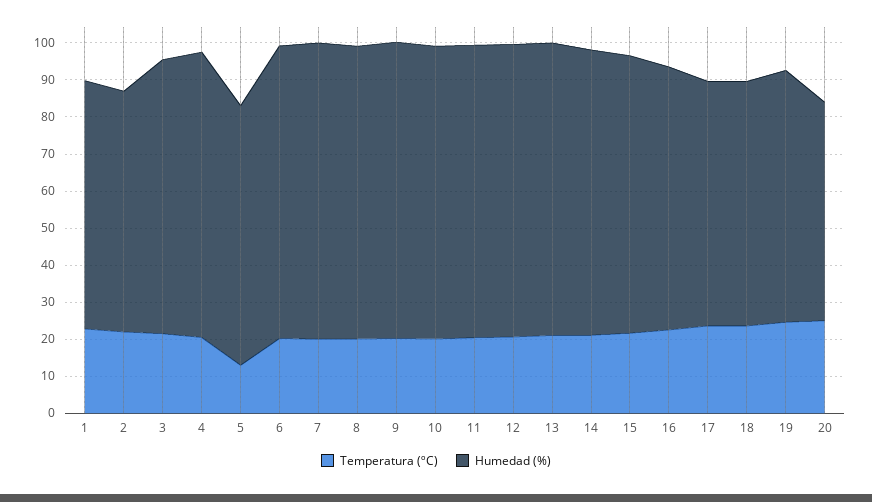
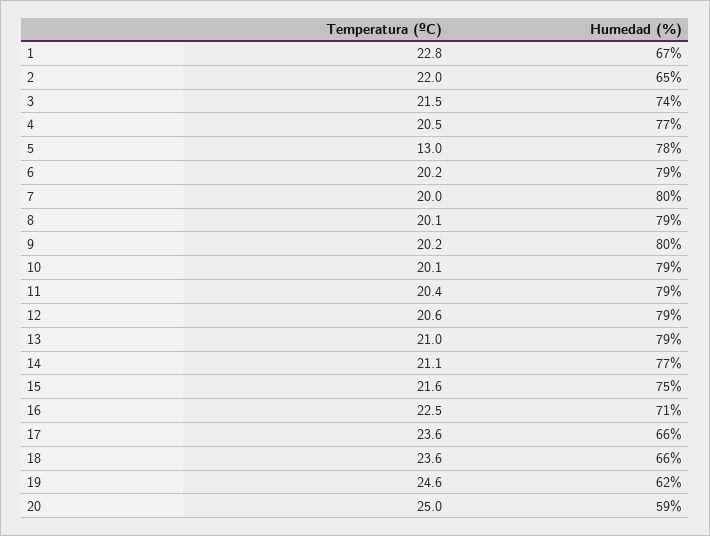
Humedad (%), 5: 70 -> 78
Humedad (%), 19: 67.5 -> 62

